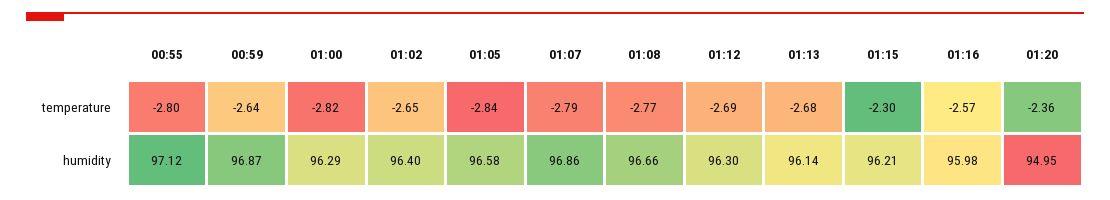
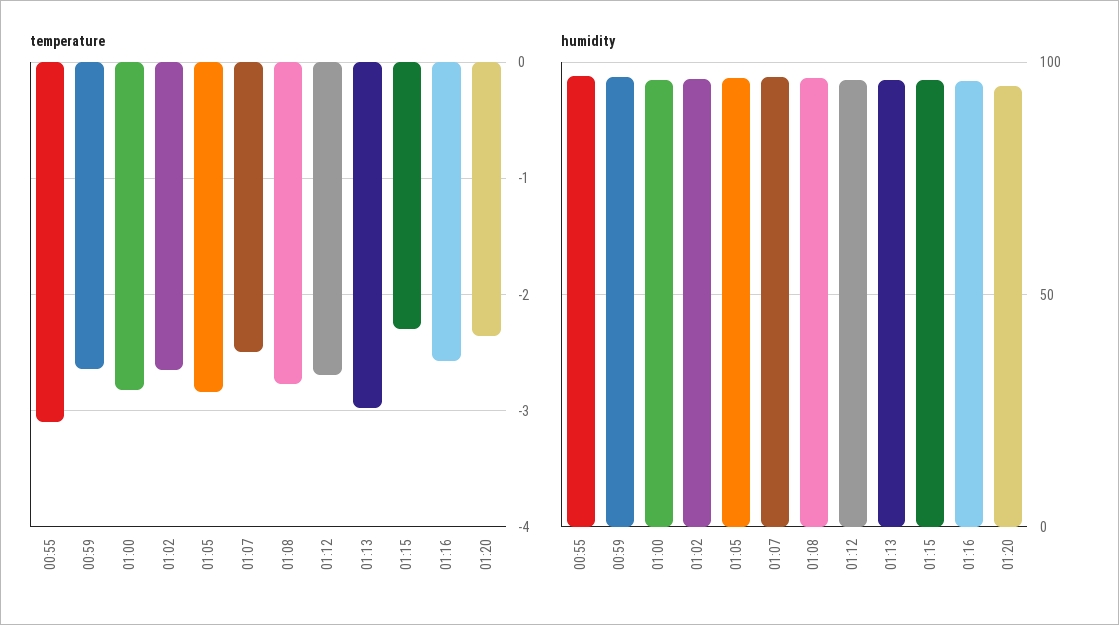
temperature, 00:55: -2.8 -> -3.1
temperature, 01:07: -2.79 -> -2.5
temperature, 01:13: -2.68 -> -3

